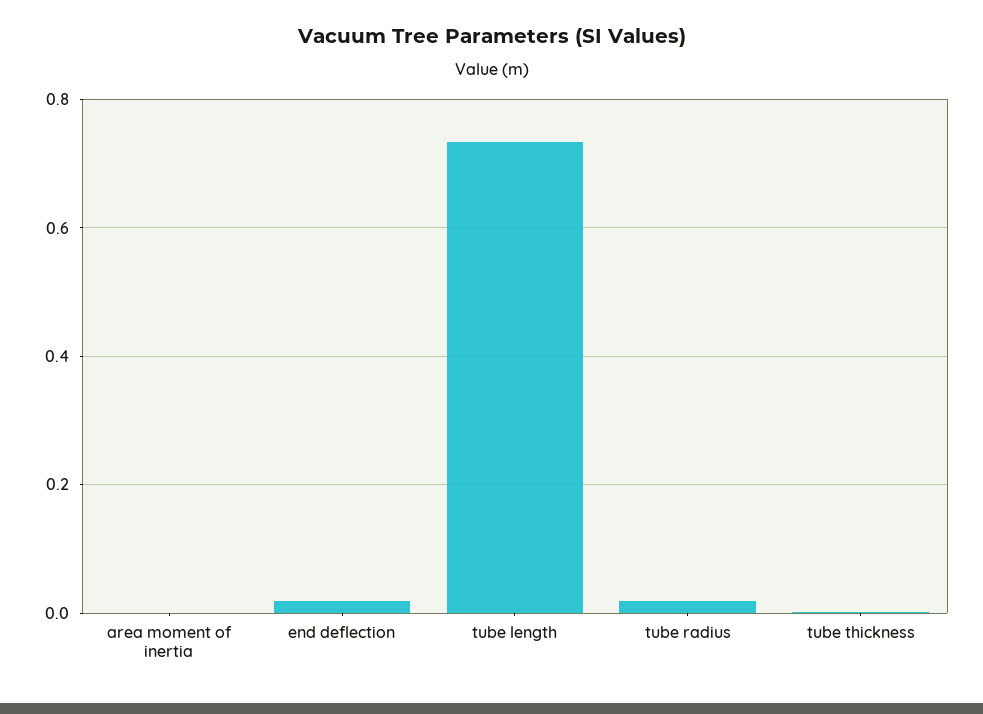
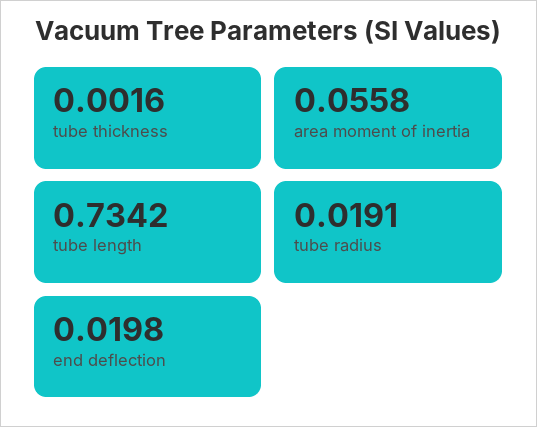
area moment of inertia: 0 -> 0.0558

